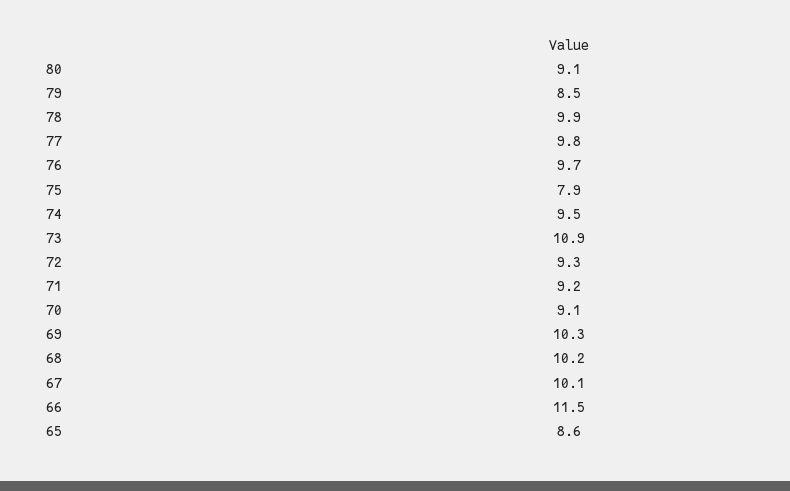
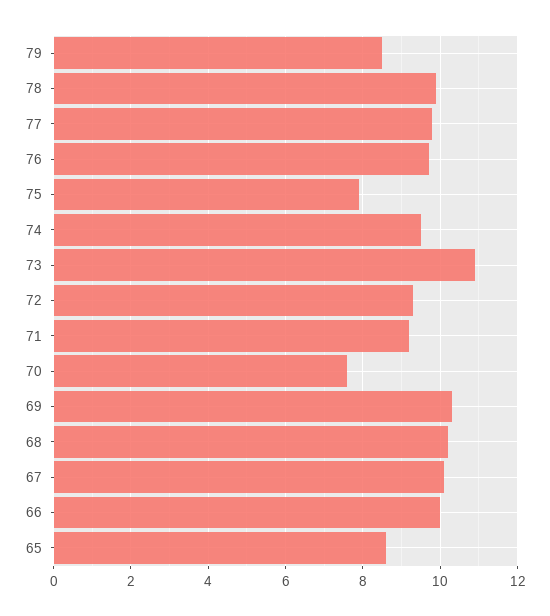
80: 9.1 -> none
70: 9.1 -> 7.5
66: 11.5 -> 10

